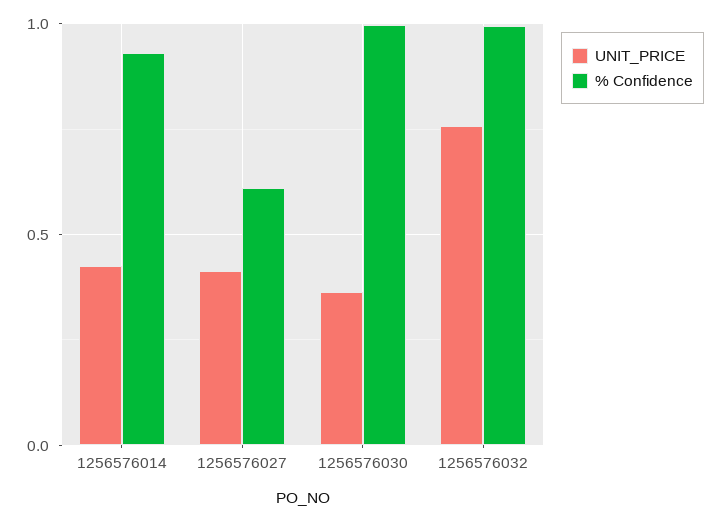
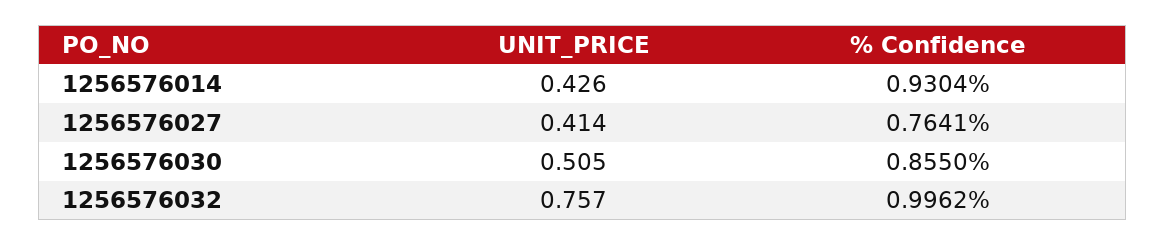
% Confidence, 1256576027: 0.6 -> 0.7641
UNIT_PRICE, 1256576030: 0.35 -> 0.505
% Confidence, 1256576030: 1 -> 0.855

